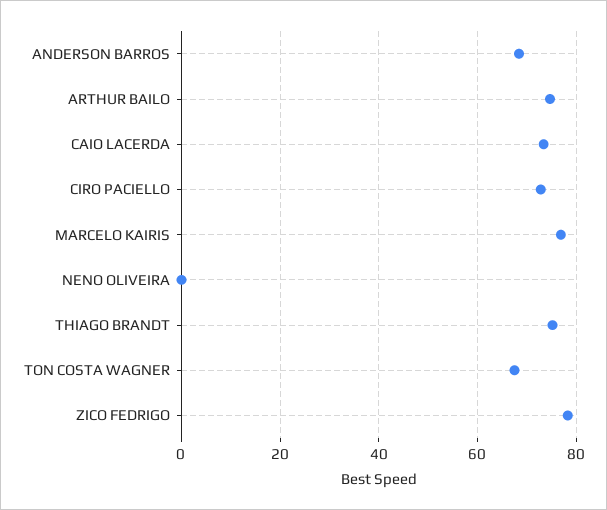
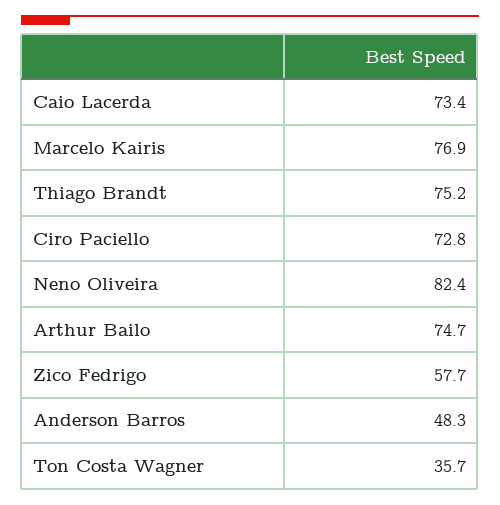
ANDERSON BARROS: 68 -> 48.3
NENO OLIVEIRA: 0 -> 82.4
TON COSTA WAGNER: 68 -> 35.7
ZICO FEDRIGO: 78 -> 57.7

